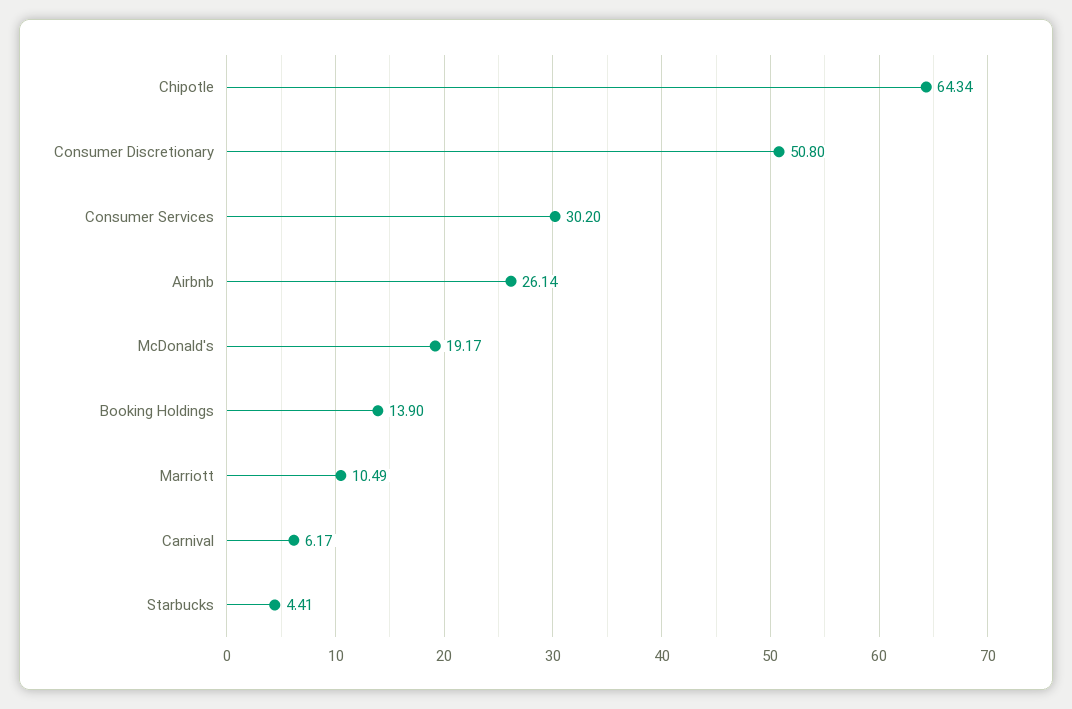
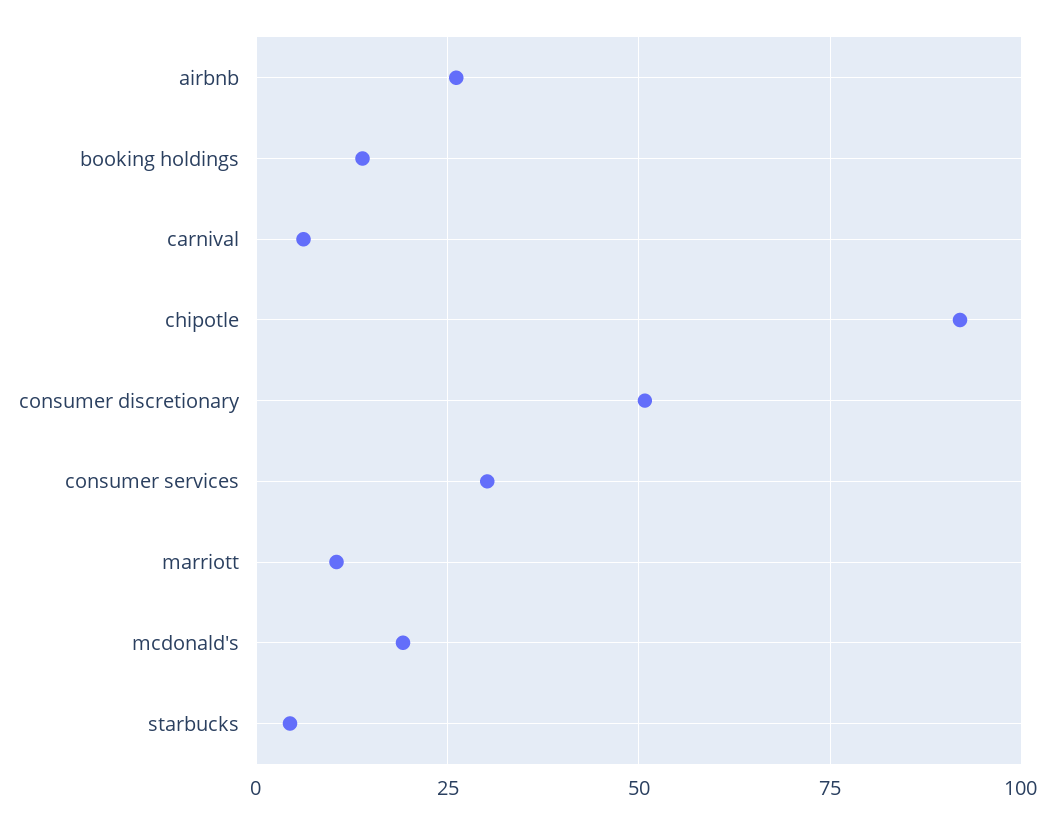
Chipotle: 64.34 -> 92.5

